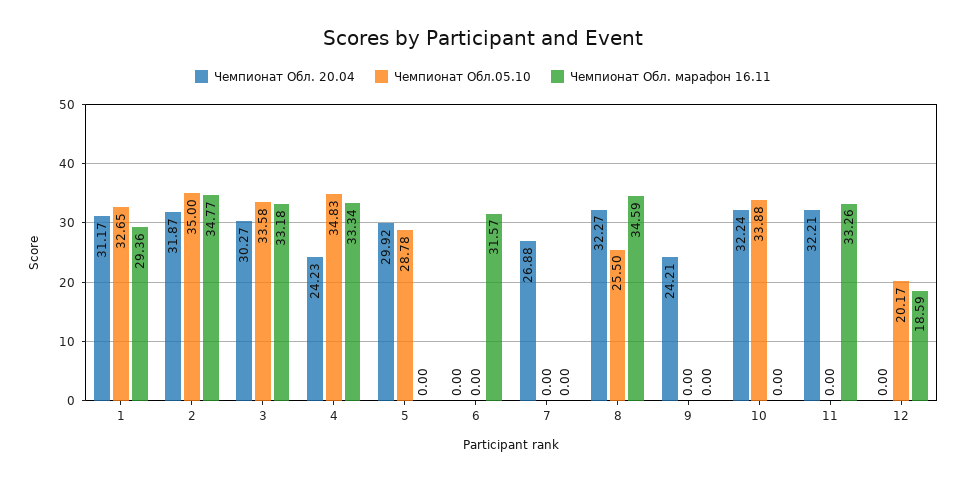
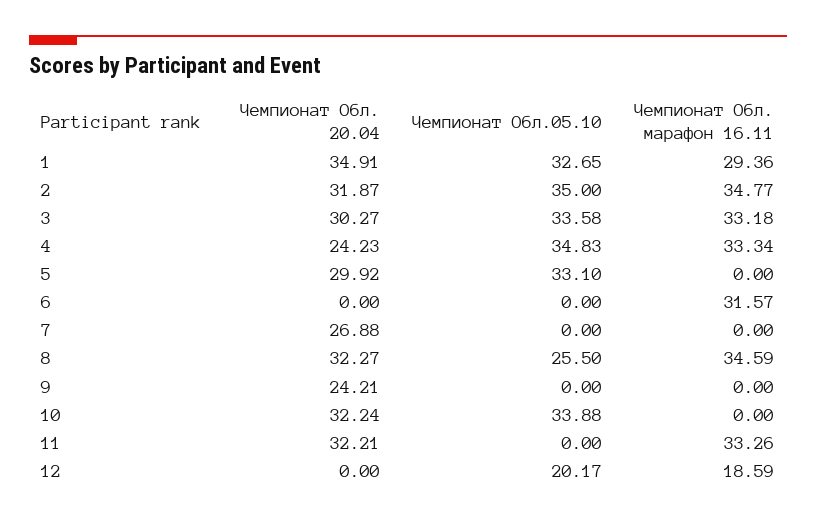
Чемпионат Обл. 20.04, 1: 31.17 -> 34.91
Чемпионат Обл.05.10, 5: 28.78 -> 33.1

